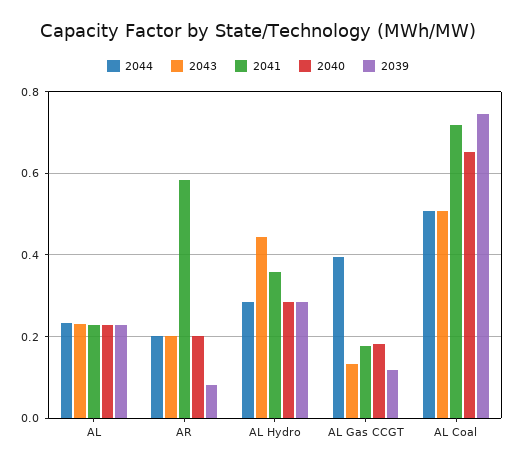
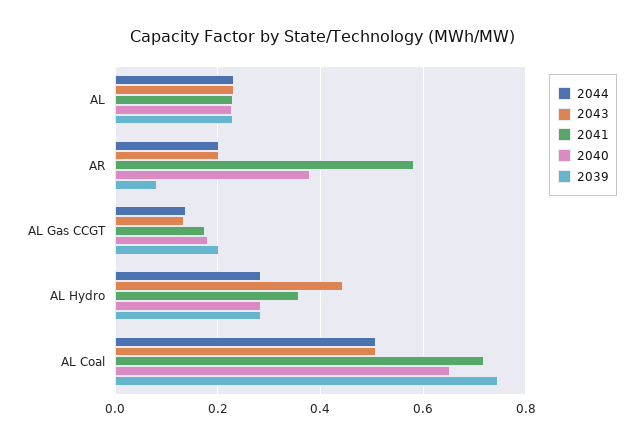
2040, AR: 0.2 -> 0.38
2044, AL Gas CCGT: 0.4 -> 0.14
2039, AL Gas CCGT: 0.12 -> 0.2

